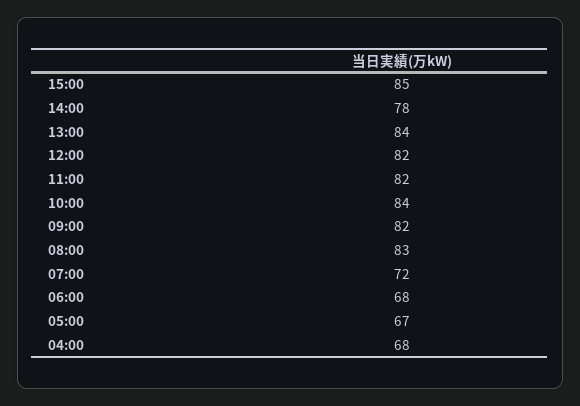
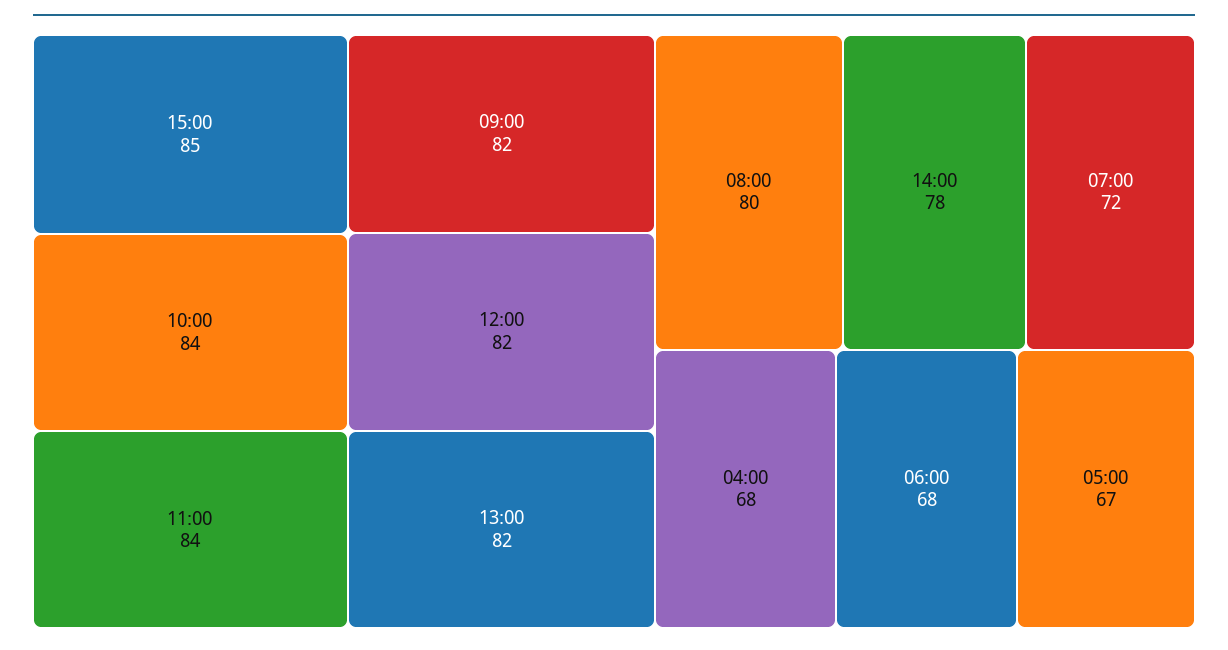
13:00: 84 -> 82
11:00: 82 -> 84
08:00: 83 -> 80

